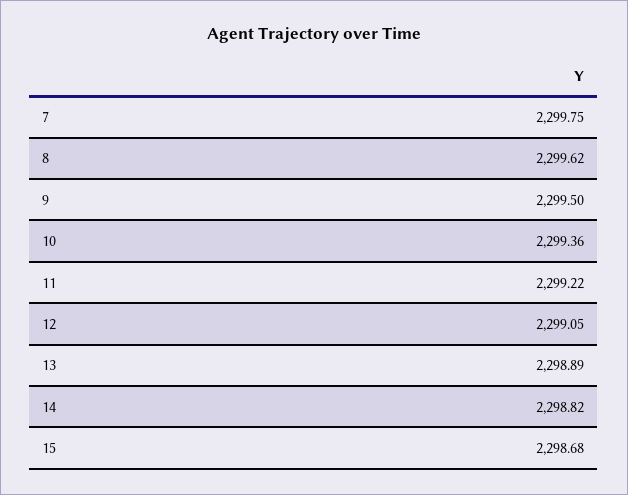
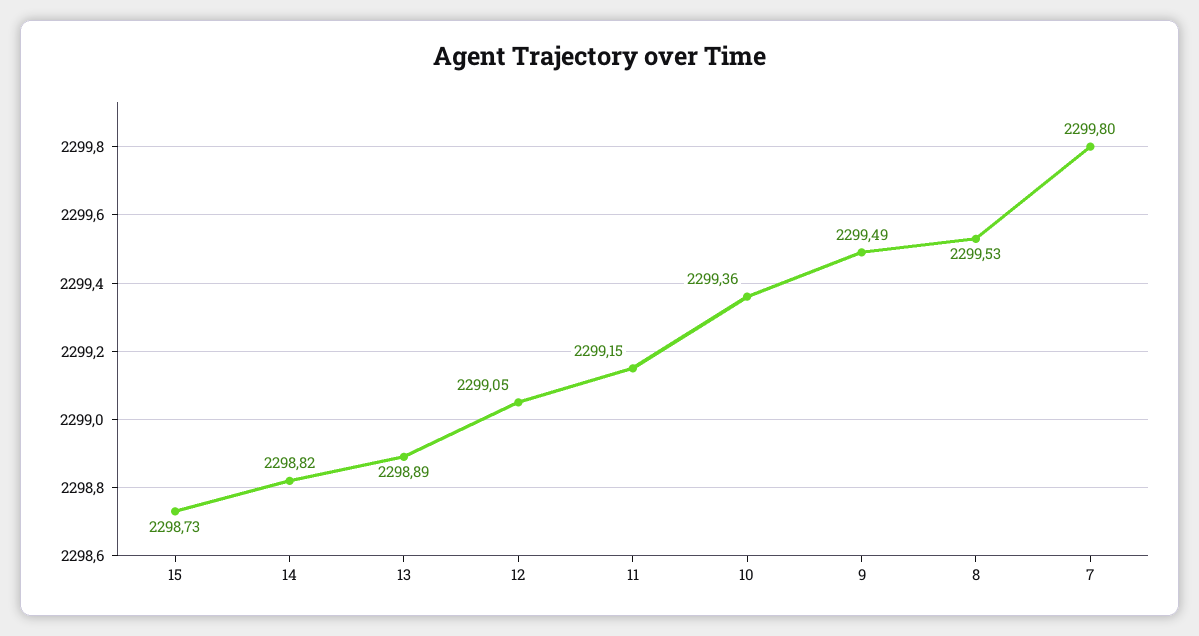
7: 2299.75 -> 2299.8
8: 2299.62 -> 2299.53
9: 2299.5 -> 2299.49
11: 2299.22 -> 2299.15
15: 2298.68 -> 2298.73

